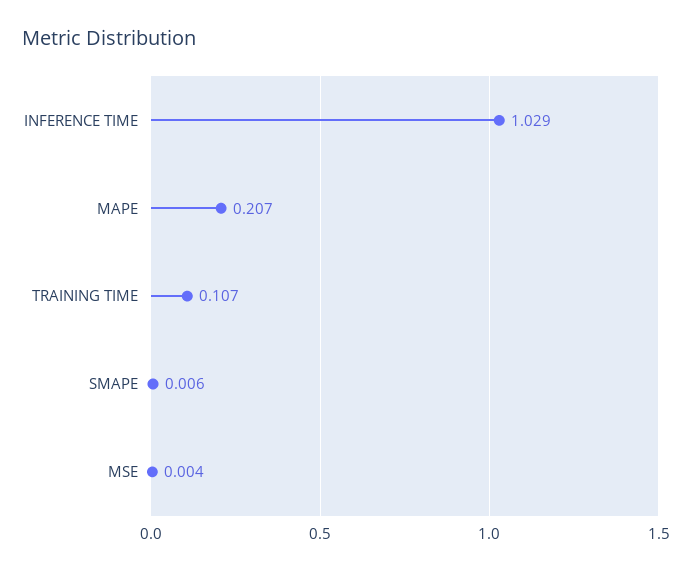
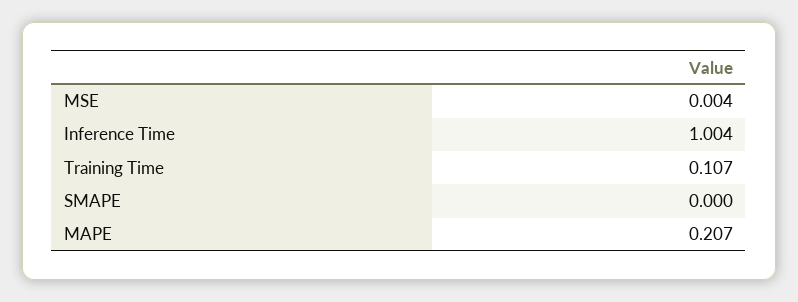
INFERENCE TIME: 1.029 -> 1.004
SMAPE: 0.006 -> 0

